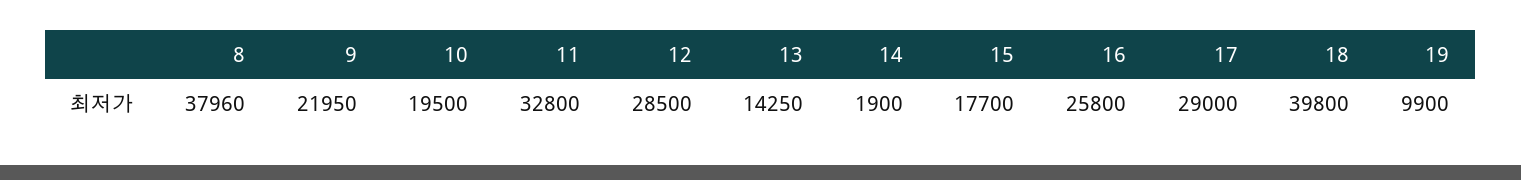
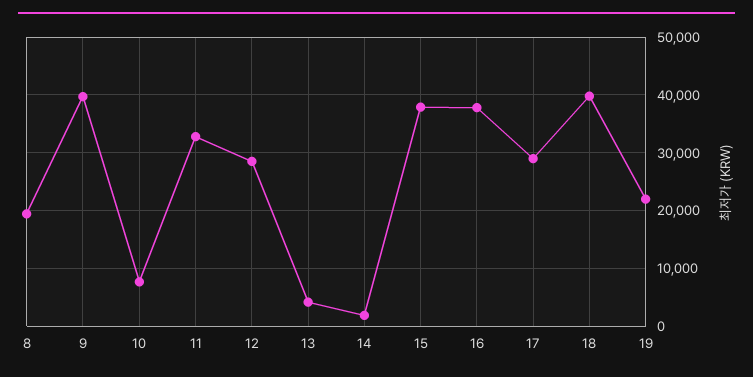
8: 37960 -> 20000
9: 21950 -> 40000
10: 19500 -> 8000
13: 14250 -> 4000
15: 17700 -> 38000
16: 25800 -> 38000
19: 9900 -> 22000

